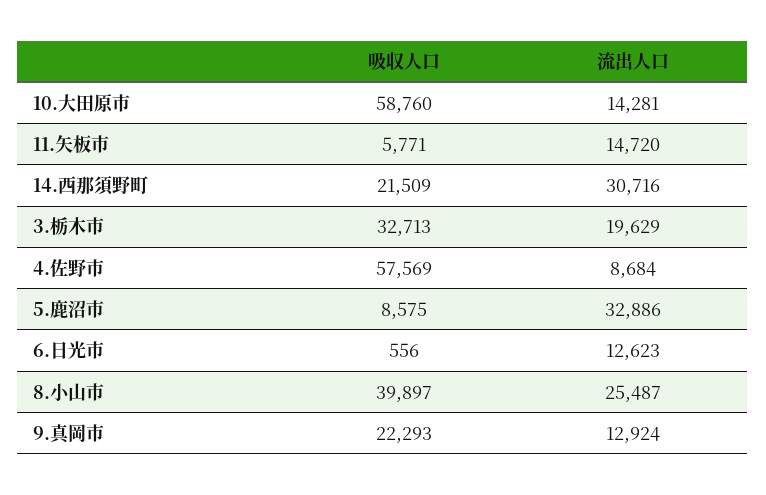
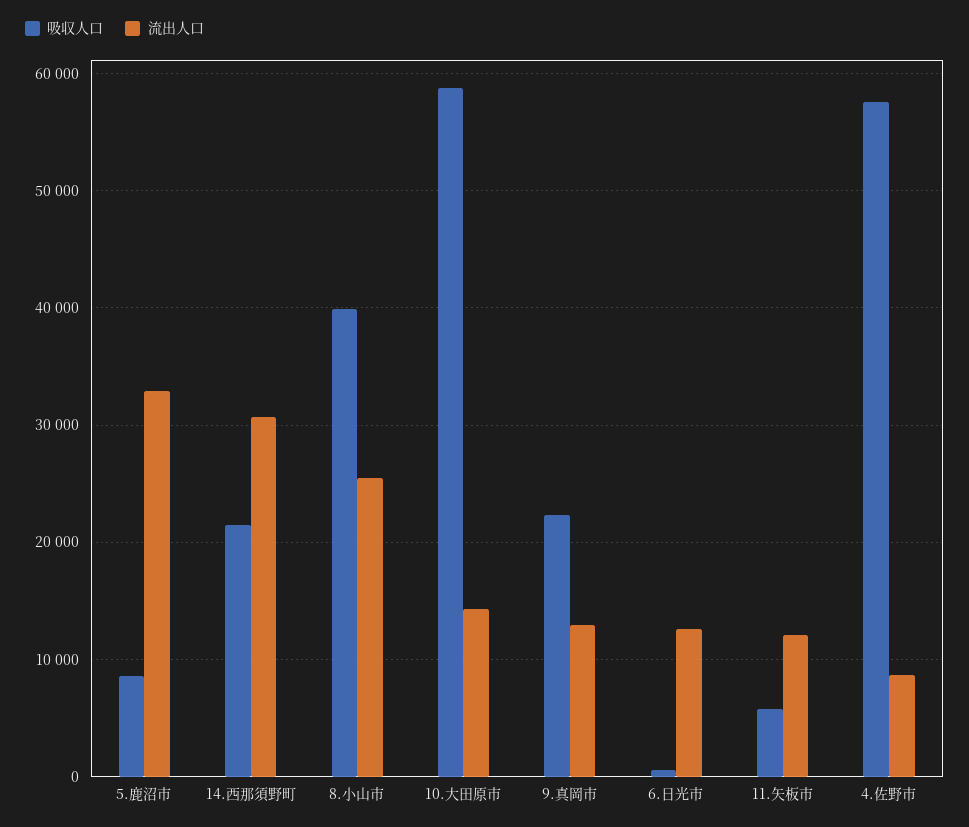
流出人口, 11.矢板市: 14720 -> 12000
吸収人口, 3.栃木市: 32713 -> none
流出人口, 3.栃木市: 19629 -> none

